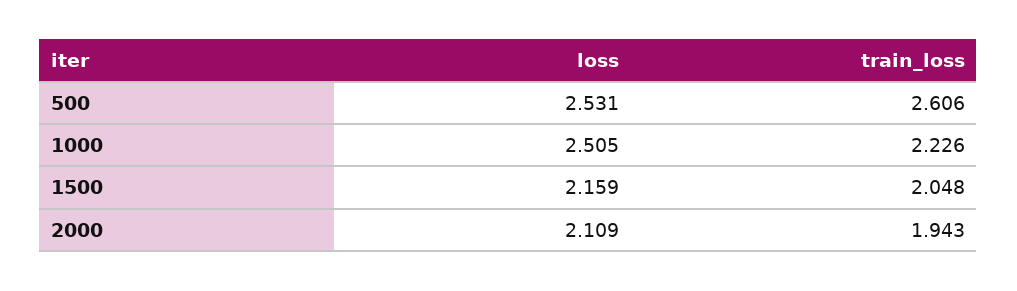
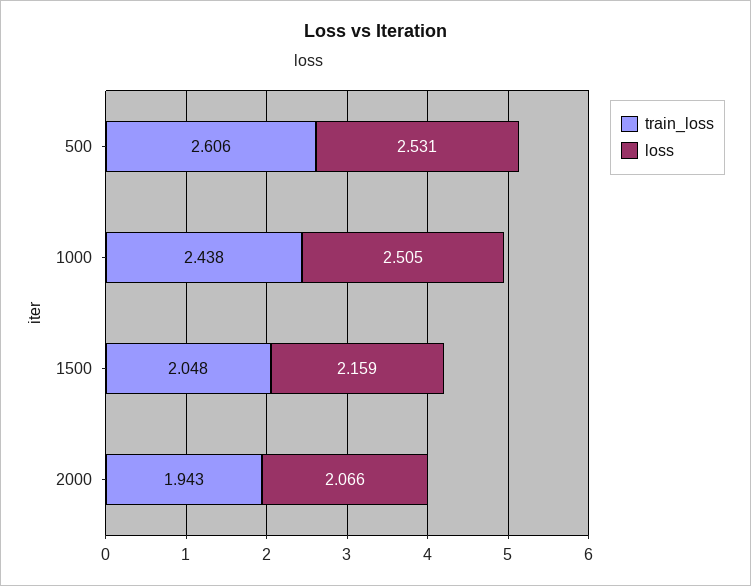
train_loss, 1000: 2.226 -> 2.438
loss, 2000: 2.109 -> 2.066

